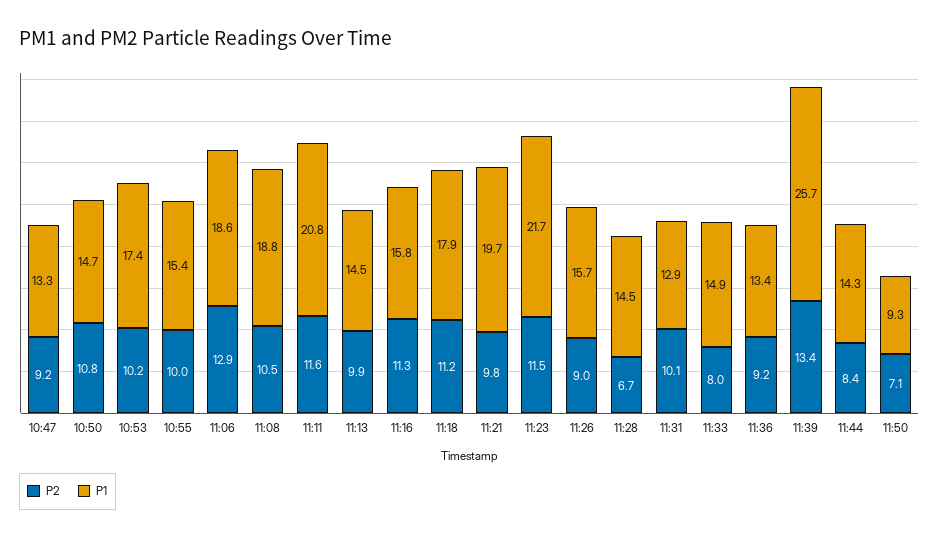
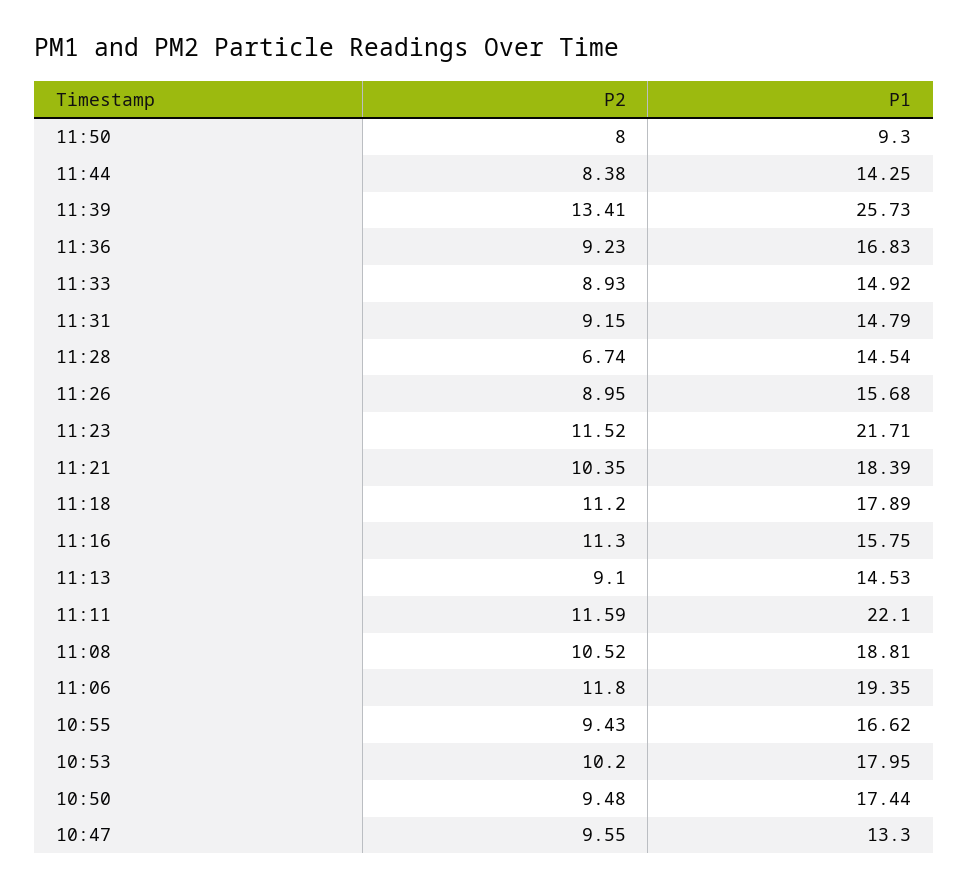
P2, 10:47: 9.2 -> 9.55
P2, 10:50: 10.8 -> 9.48
P1, 10:50: 14.7 -> 17.44
P1, 10:53: 17.4 -> 17.95
P2, 10:55: 10 -> 9.43
P1, 10:55: 15.4 -> 16.62
P2, 11:06: 12.9 -> 11.8
P1, 11:06: 18.6 -> 19.35
P1, 11:11: 20.8 -> 22.1
P2, 11:13: 9.9 -> 9.1
P2, 11:21: 9.8 -> 10.35
P1, 11:21: 19.7 -> 18.39
P2, 11:31: 10.1 -> 9.15
P1, 11:31: 12.9 -> 14.79
P2, 11:33: 8 -> 8.93
P1, 11:36: 13.4 -> 16.83
P2, 11:50: 7.1 -> 8

